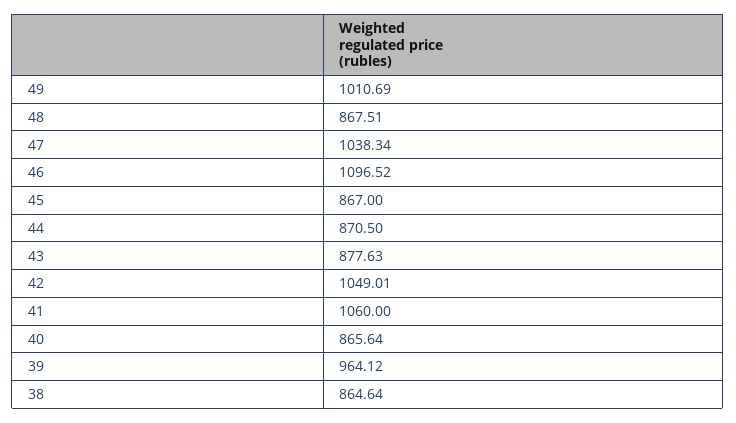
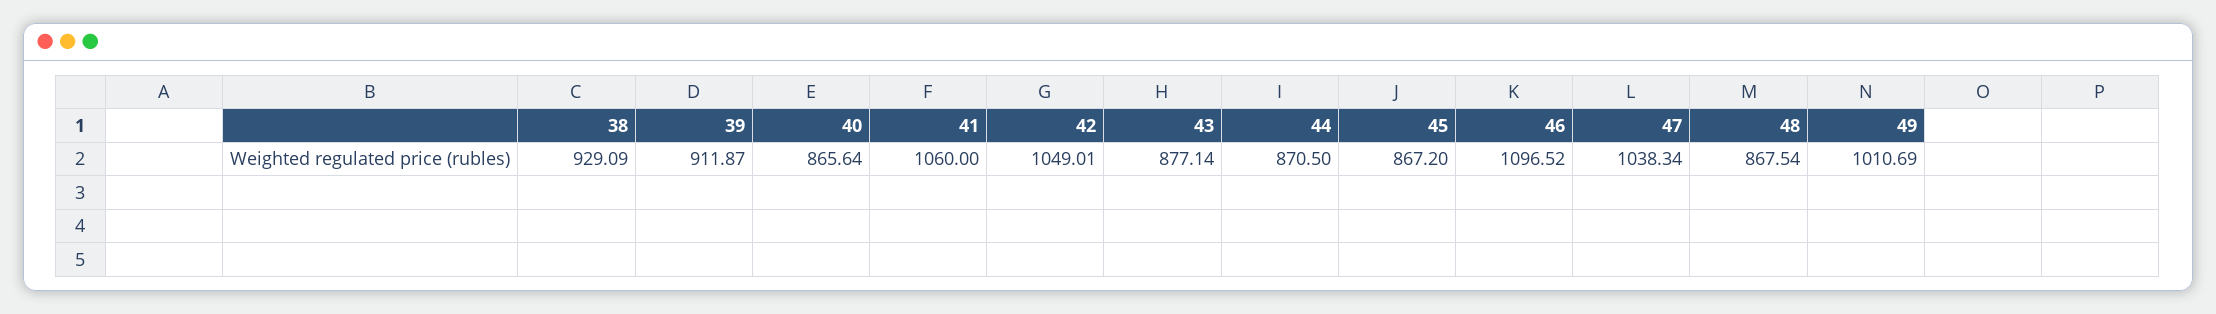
48: 867.51 -> 867.54
45: 867 -> 867.2
43: 877.63 -> 877.14
39: 964.12 -> 911.87
38: 864.64 -> 929.09

